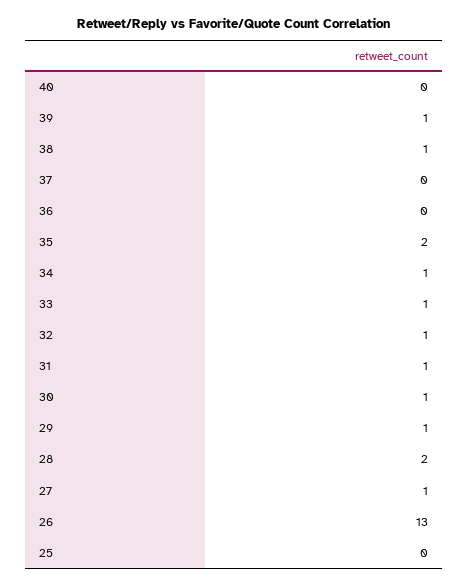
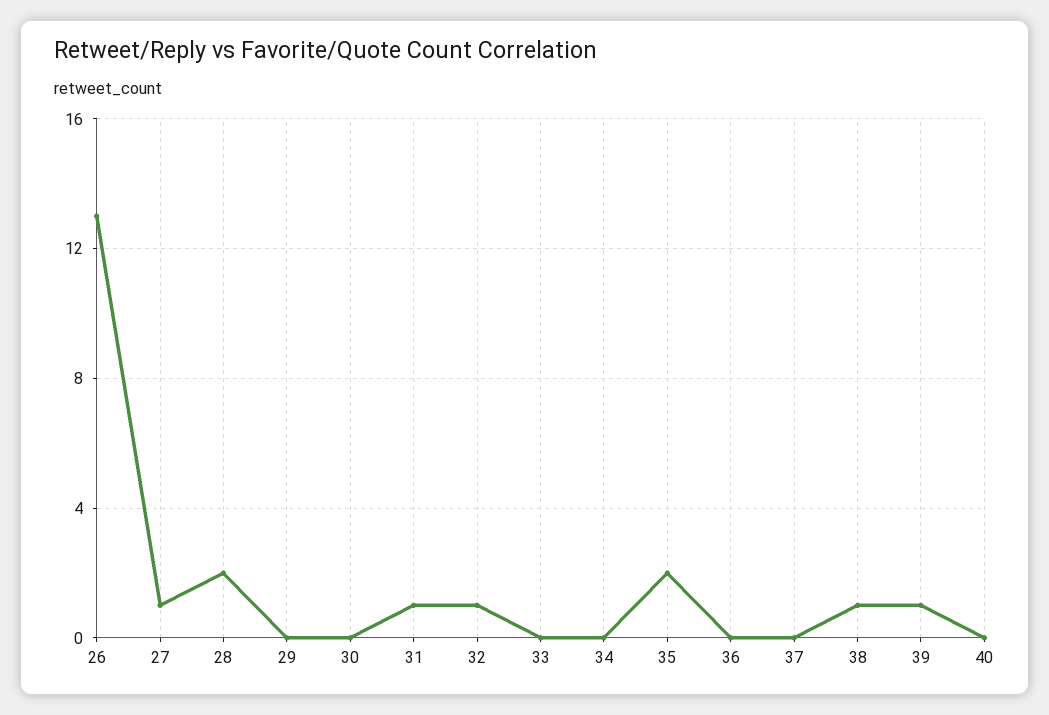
34: 1 -> 0
33: 1 -> 0
30: 1 -> 0
29: 1 -> 0
25: 0 -> none

